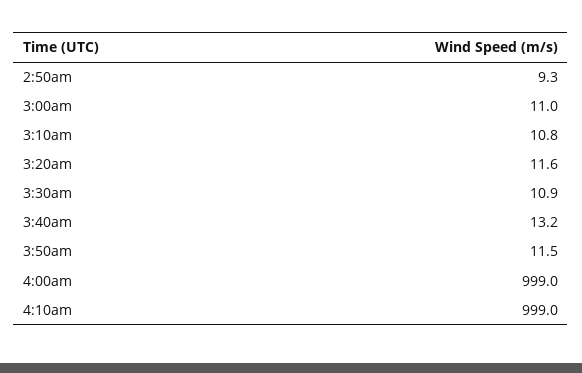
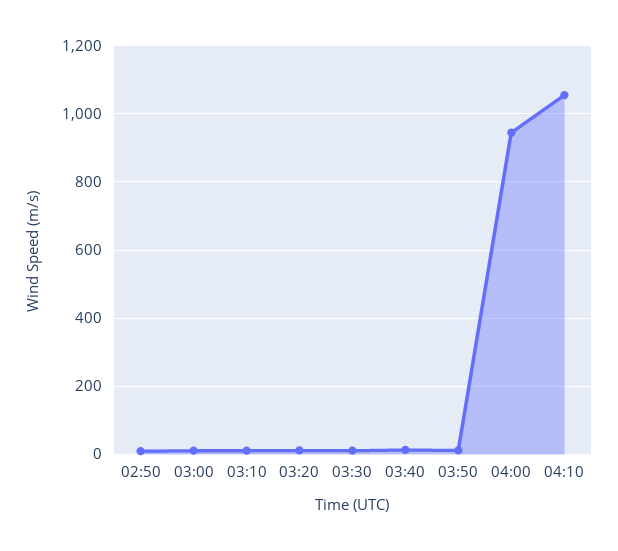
4:00am: 999 -> 940
4:10am: 999 -> 1060

